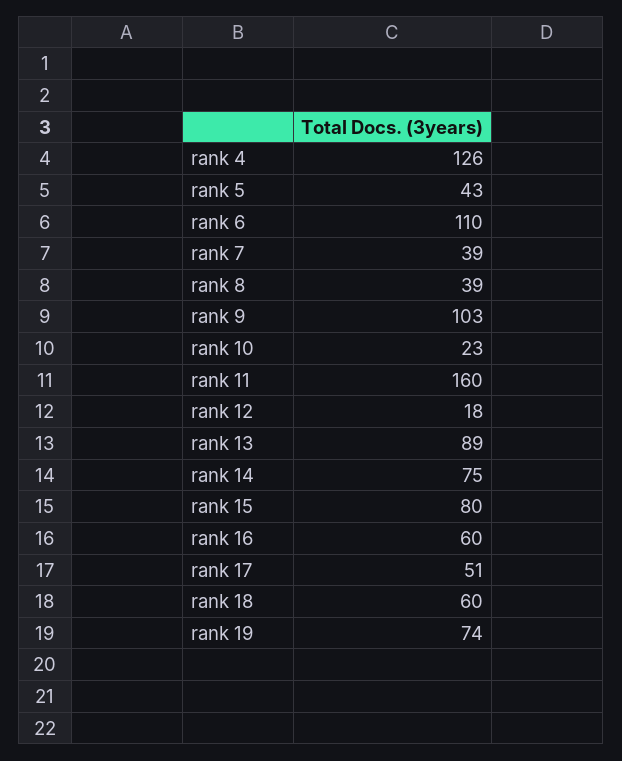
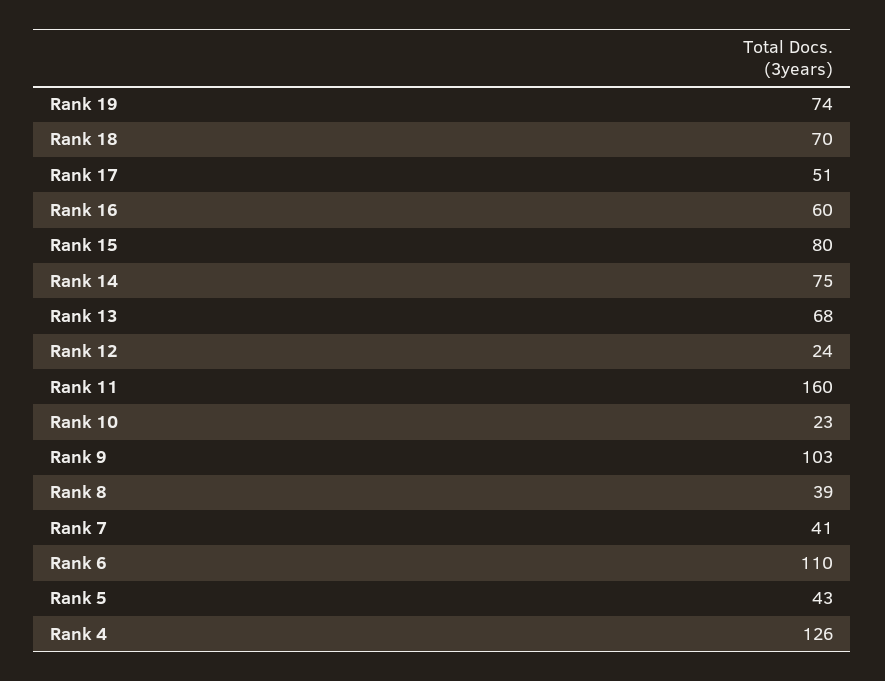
rank 7: 39 -> 41
rank 12: 18 -> 24
rank 13: 89 -> 68
rank 18: 60 -> 70

